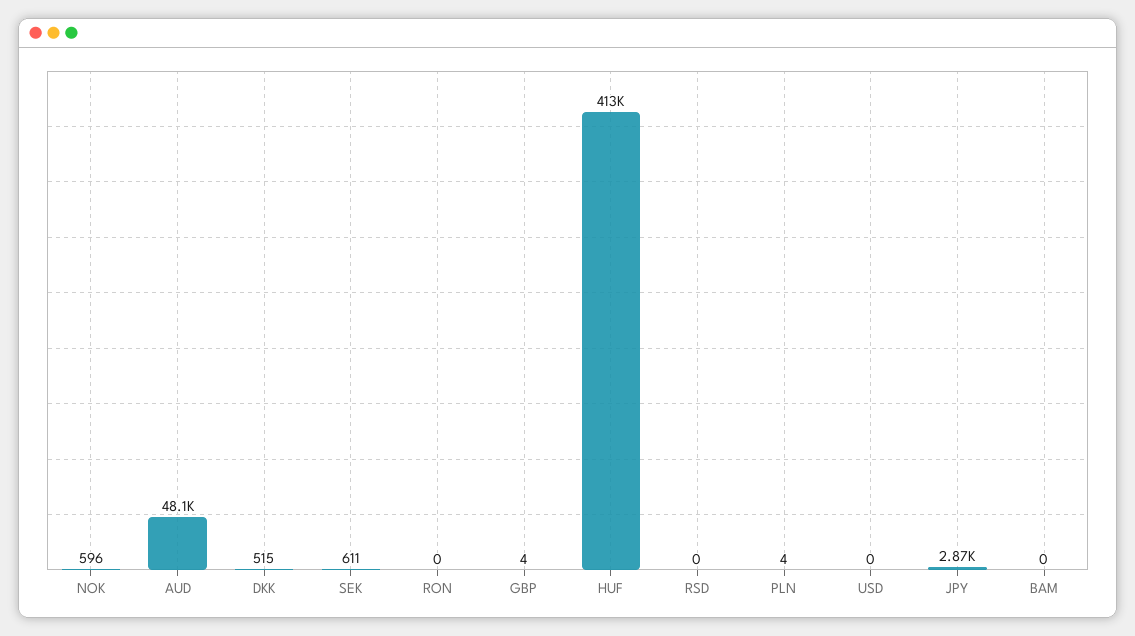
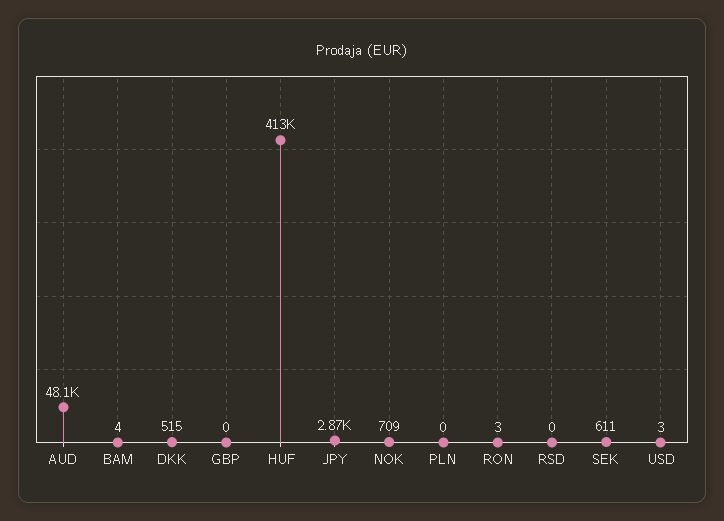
NOK: 596 -> 709
RON: 0 -> 3
GBP: 4 -> 0
PLN: 4 -> 0
USD: 0 -> 3
BAM: 0 -> 4

